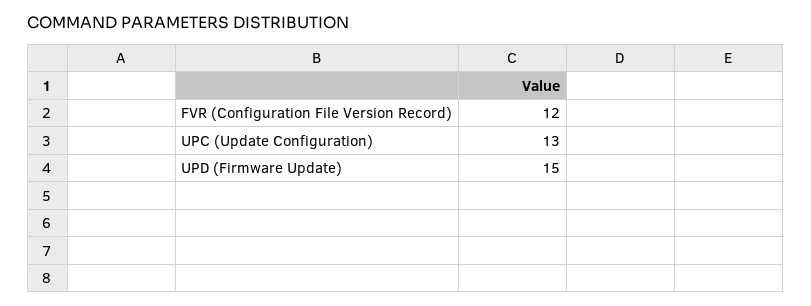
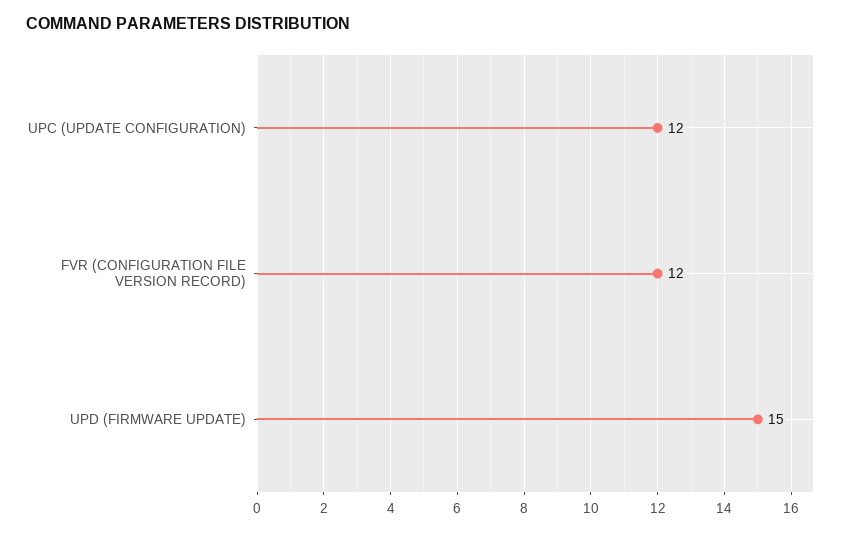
UPC (Update Configuration): 13 -> 12

